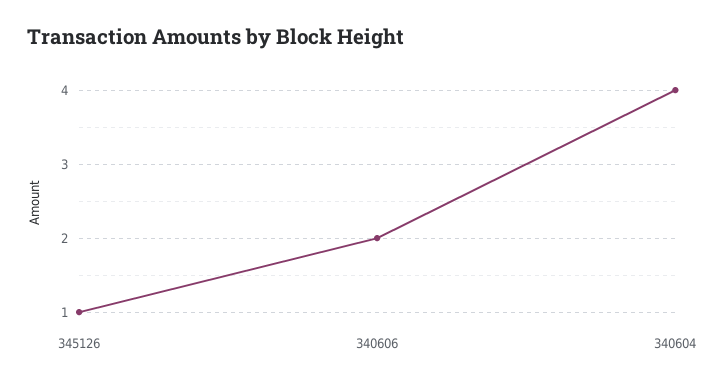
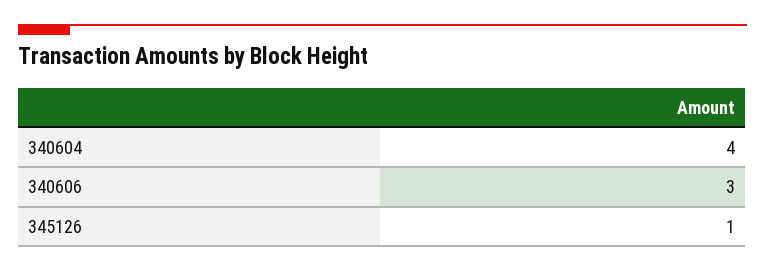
340606: 2 -> 3

